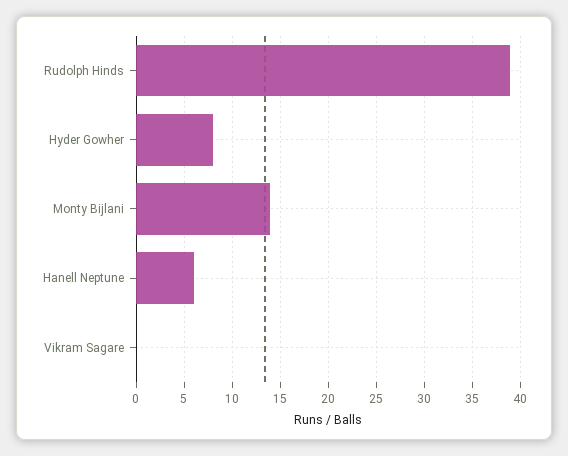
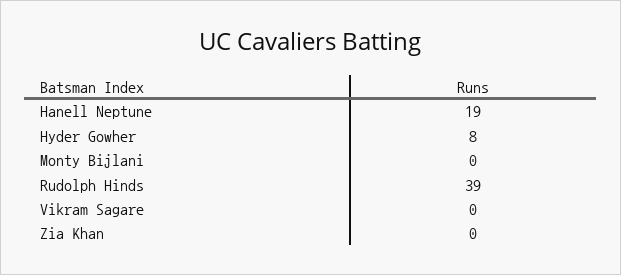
Monty Bijlani: 14 -> 0
Hanell Neptune: 6 -> 19
Zia Khan: none -> 0

